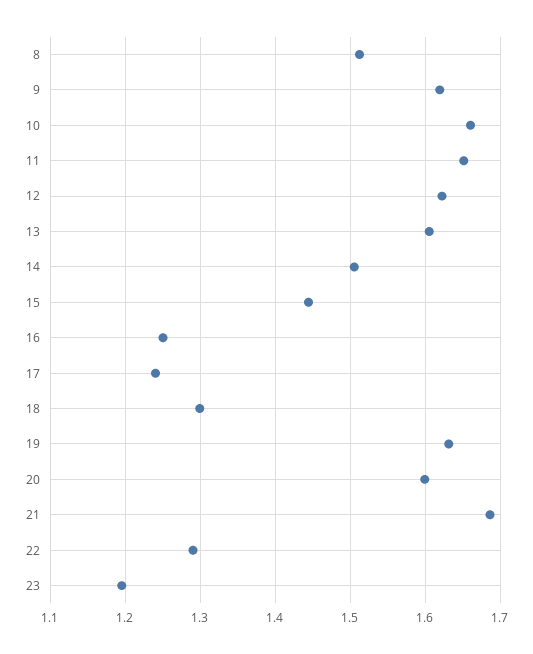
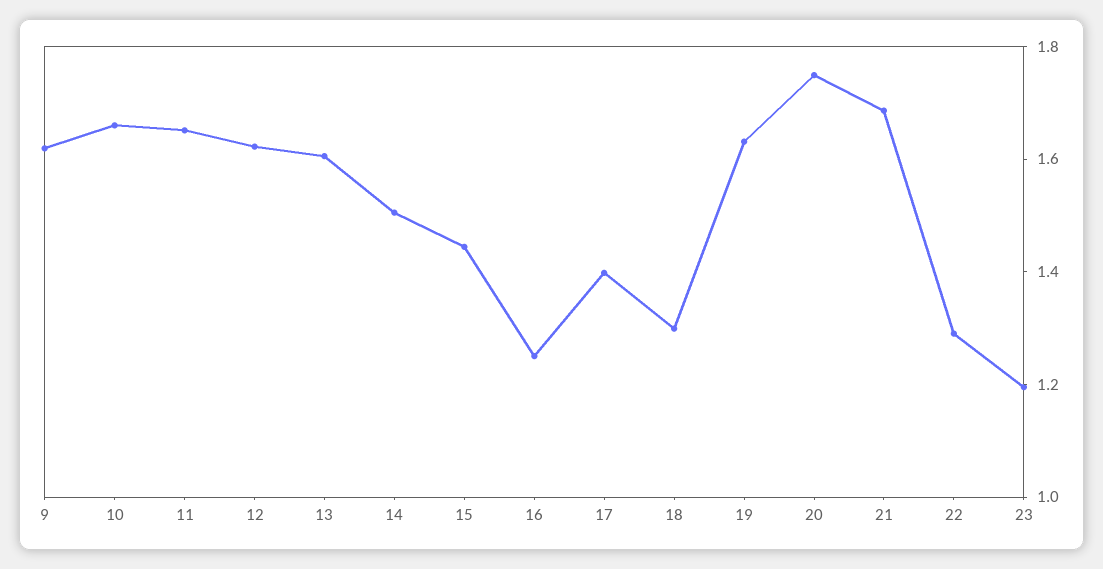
8: 1.51 -> none
17: 1.24 -> 1.4
20: 1.6 -> 1.75

